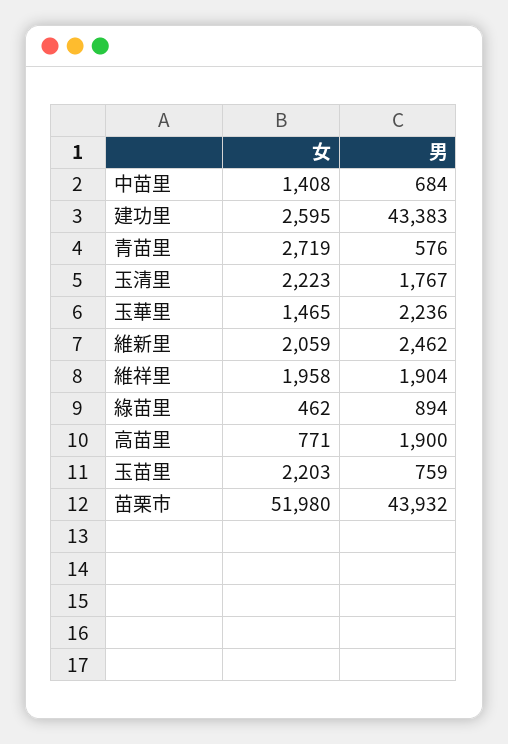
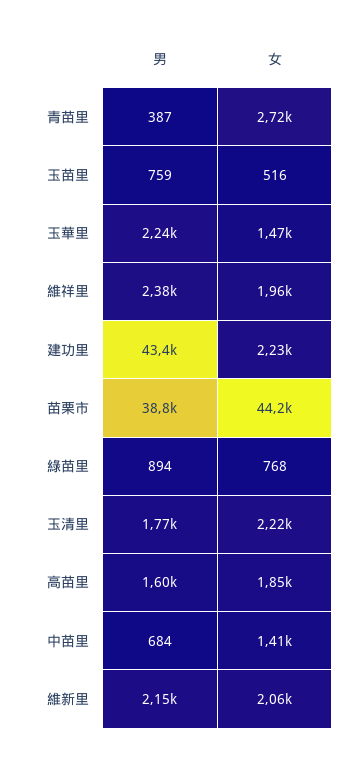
女, 建功里: 2595 -> 2230
男, 青苗里: 576 -> 387
男, 維新里: 2462 -> 2150
男, 維祥里: 1904 -> 2380
女, 綠苗里: 462 -> 768
女, 高苗里: 771 -> 1850
男, 高苗里: 1900 -> 1600
女, 玉苗里: 2203 -> 516
女, 苗栗市: 51980 -> 44200
男, 苗栗市: 43932 -> 38800

